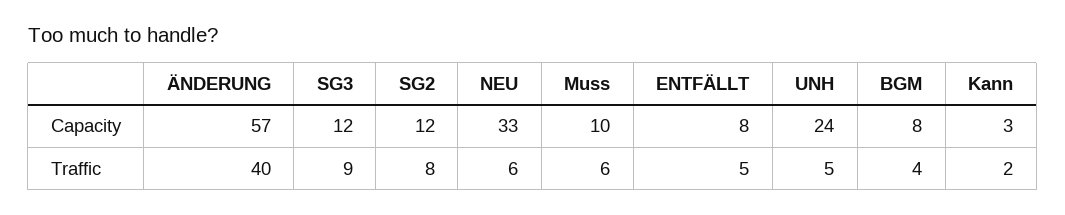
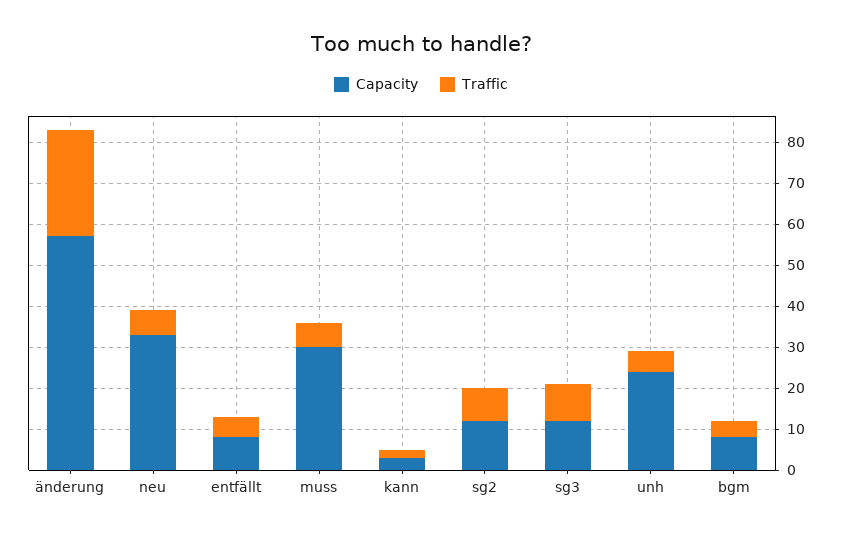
Capacity, Muss: 10 -> 30
Traffic, ÄNDERUNG: 40 -> 25

